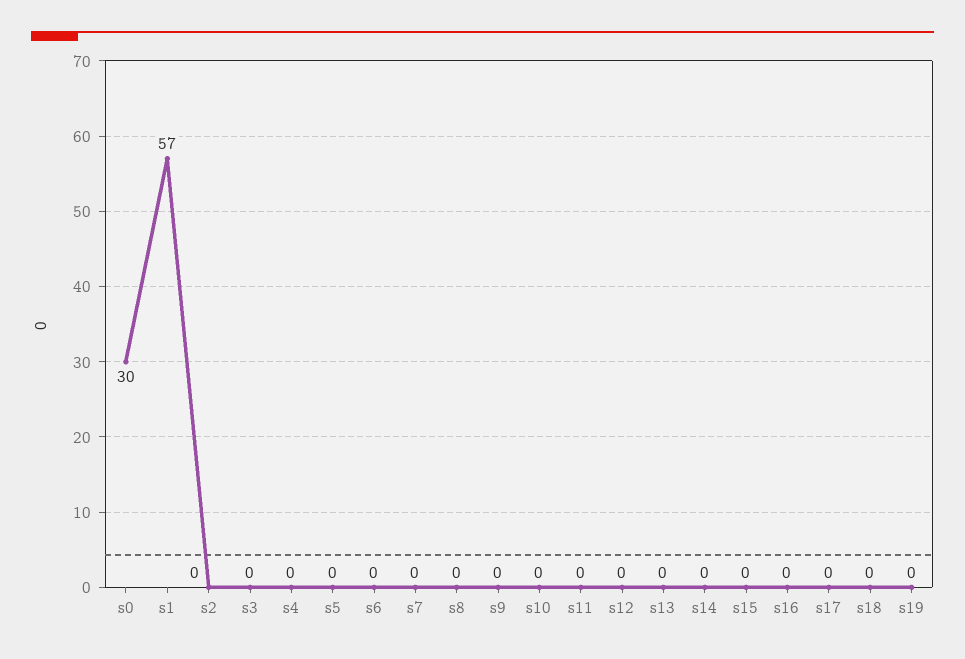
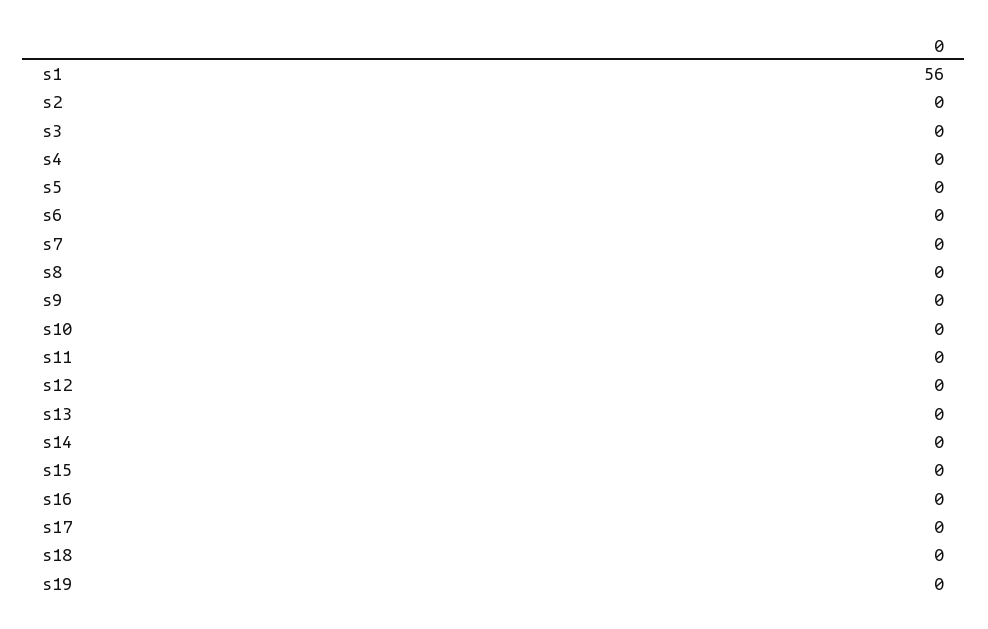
s0: 30 -> none
s1: 57 -> 56

